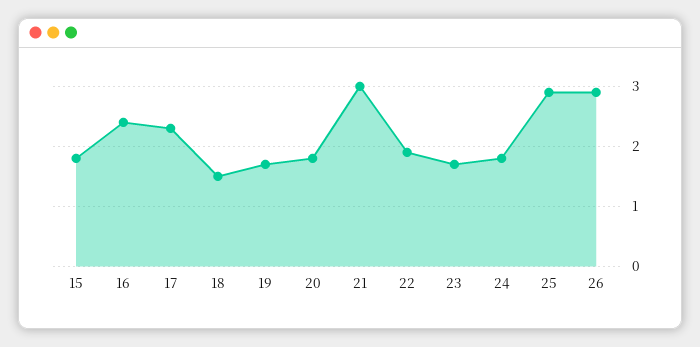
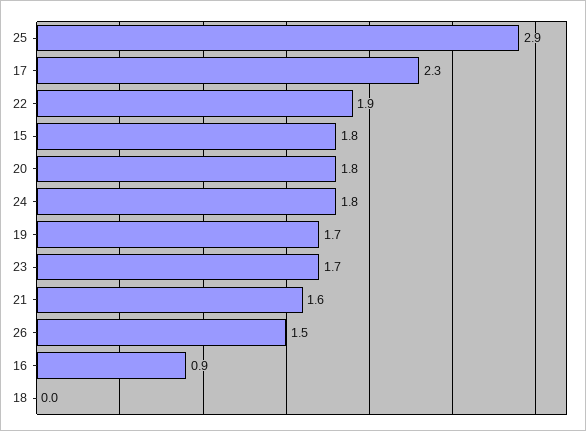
16: 2.5 -> 0.9
18: 1.5 -> 0
21: 3 -> 1.6
26: 3 -> 1.5

